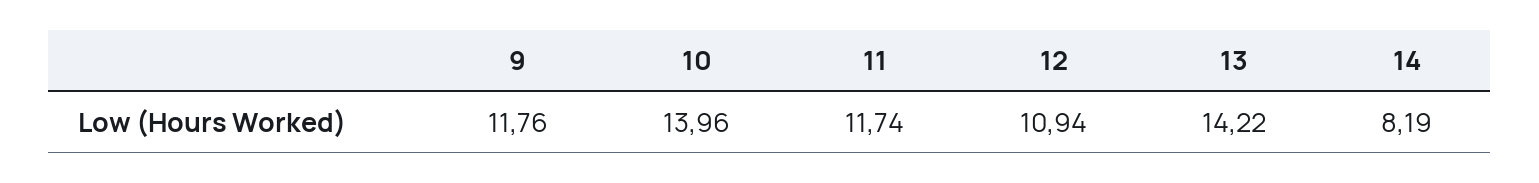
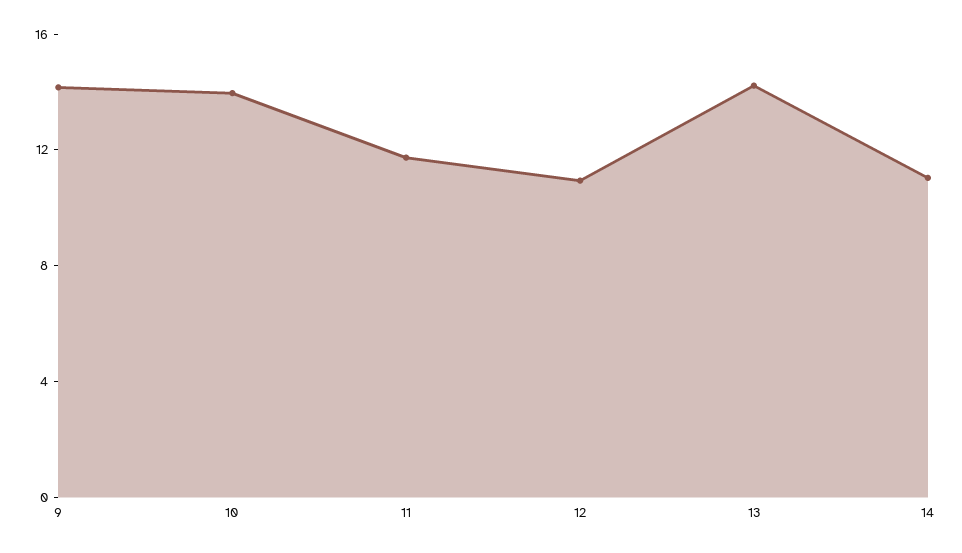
9: 11.76 -> 14
14: 8.19 -> 11

